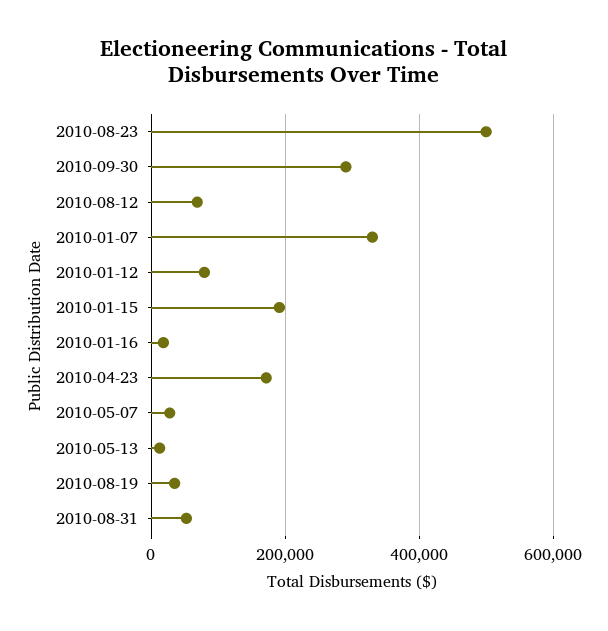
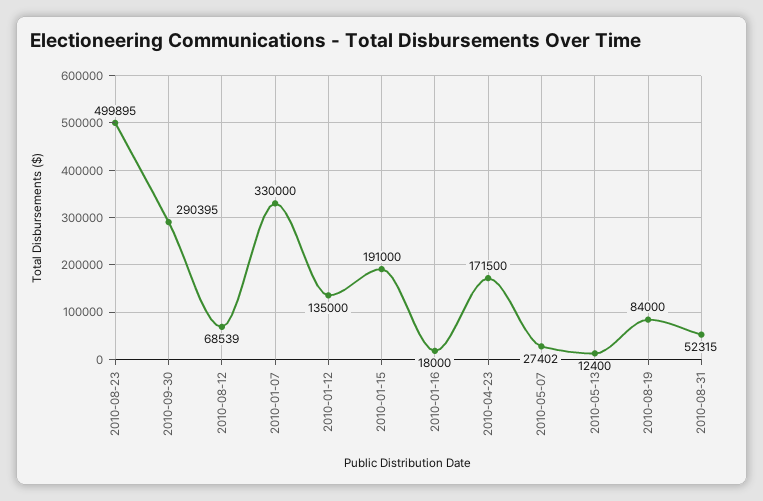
2010-01-12: 80000 -> 135000
2010-08-19: 40000 -> 84000

